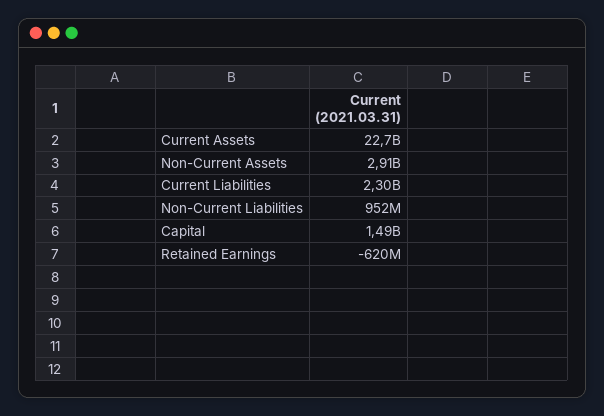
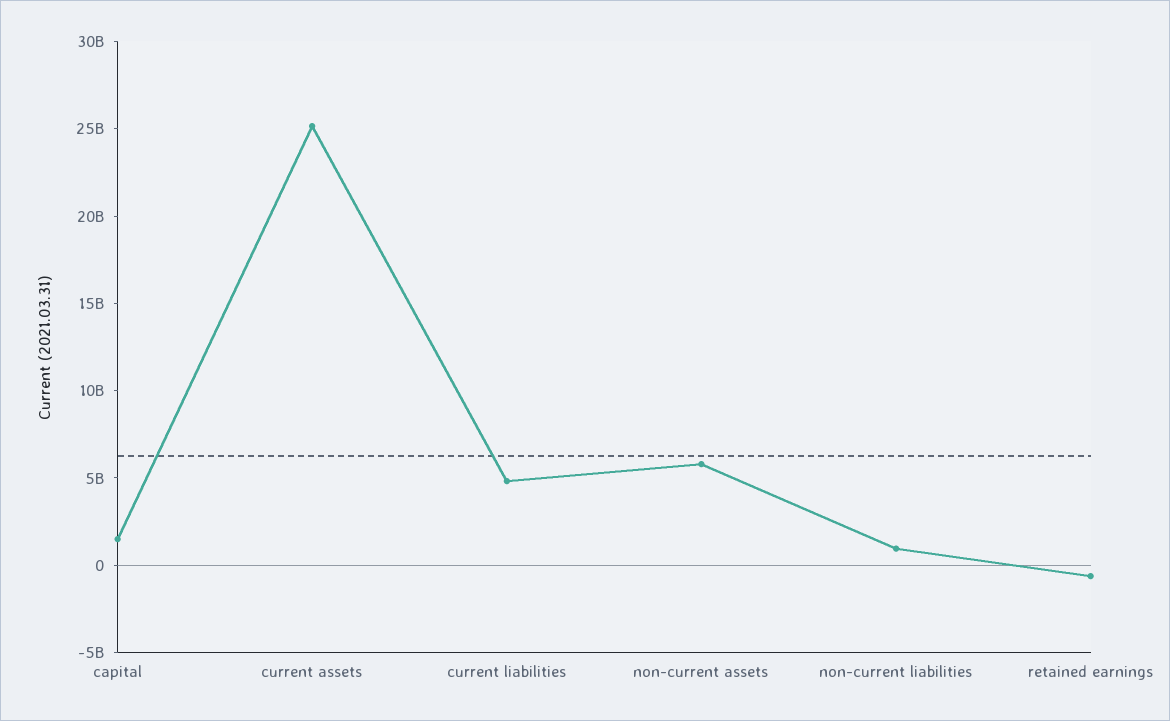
Current Assets: 22700000000 -> 25000000000
Non-Current Assets: 2910000000 -> 6000000000
Current Liabilities: 2300000000 -> 5000000000

